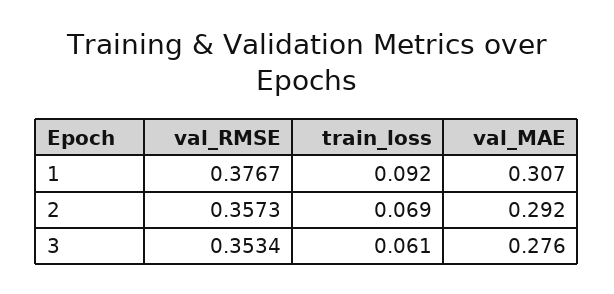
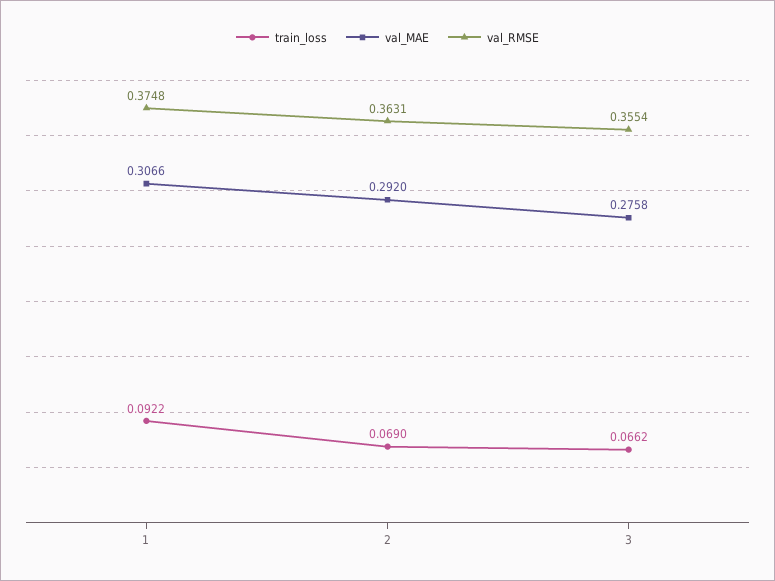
val_RMSE, 1: 0.3767 -> 0.3748
val_RMSE, 2: 0.3573 -> 0.3631
val_RMSE, 3: 0.3534 -> 0.3554
train_loss, 3: 0.061 -> 0.0662

